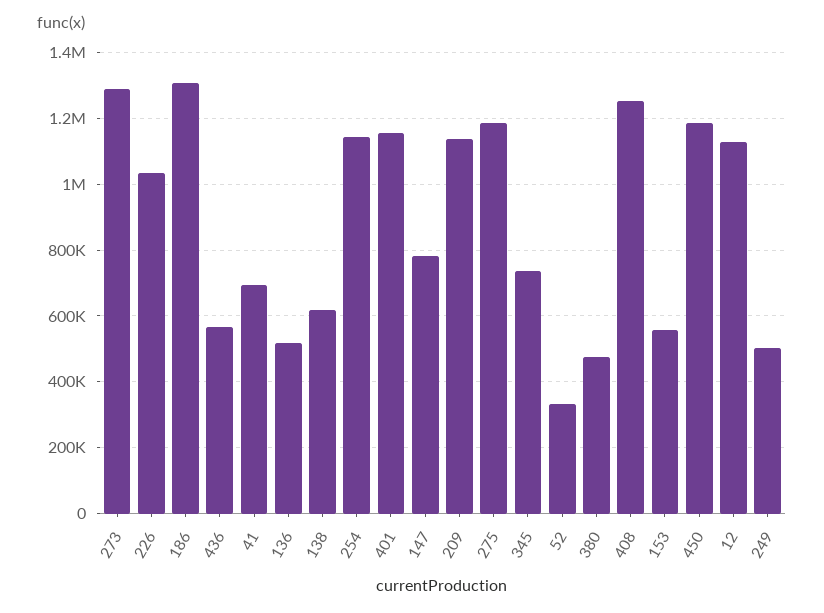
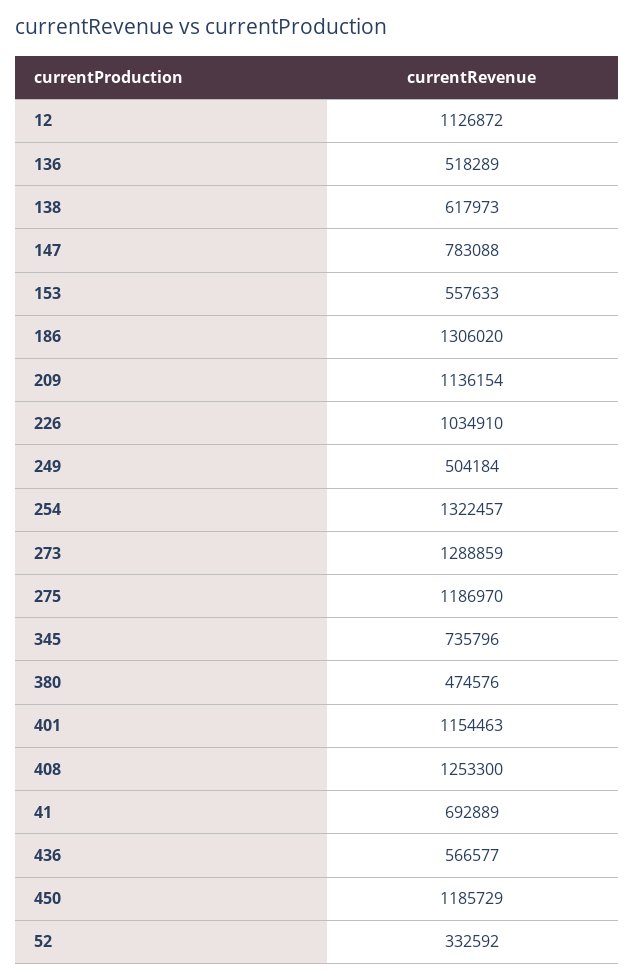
254: 1140000 -> 1322457

